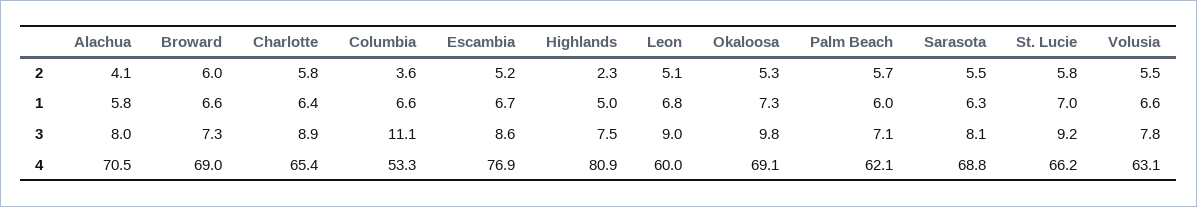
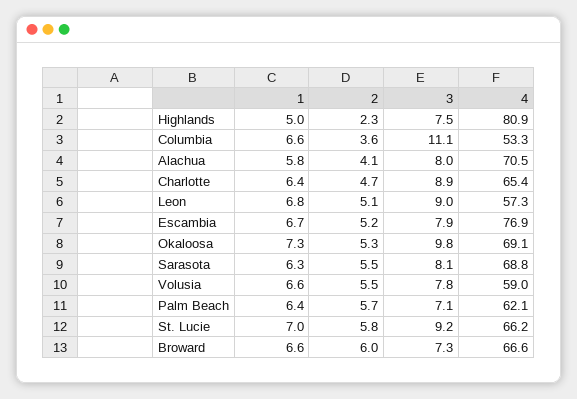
Charlotte, 2: 5.8 -> 4.7
Palm Beach, 1: 6 -> 6.4
Escambia, 3: 8.6 -> 7.9
Broward, 4: 69 -> 66.6
Leon, 4: 60 -> 57.3
Volusia, 4: 63.1 -> 59

